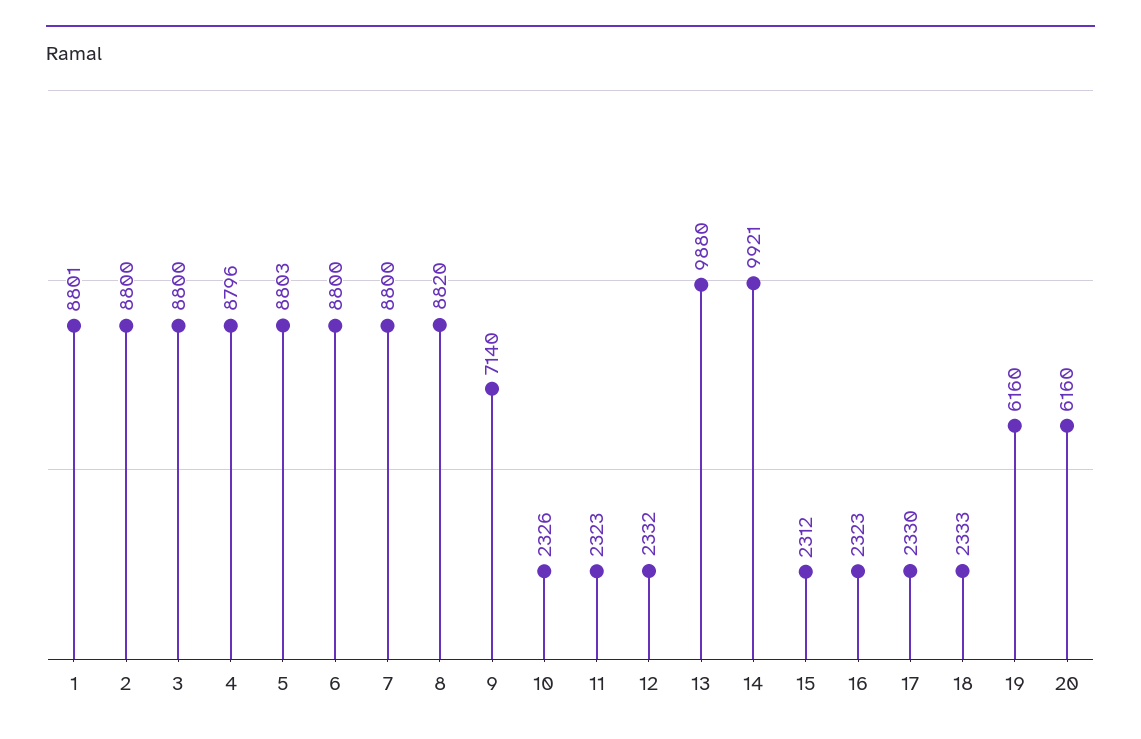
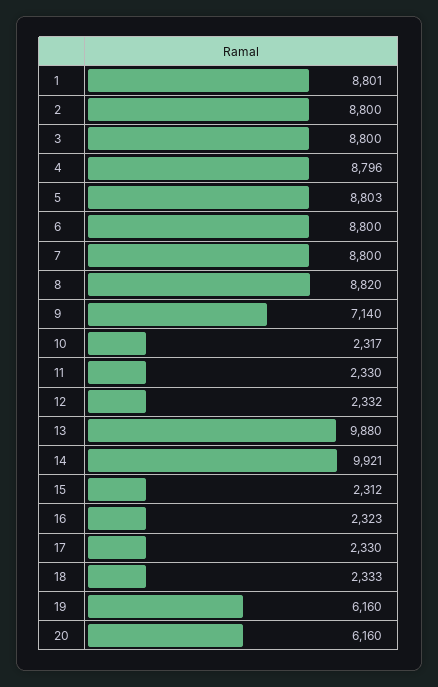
10: 2326 -> 2317
11: 2323 -> 2330

